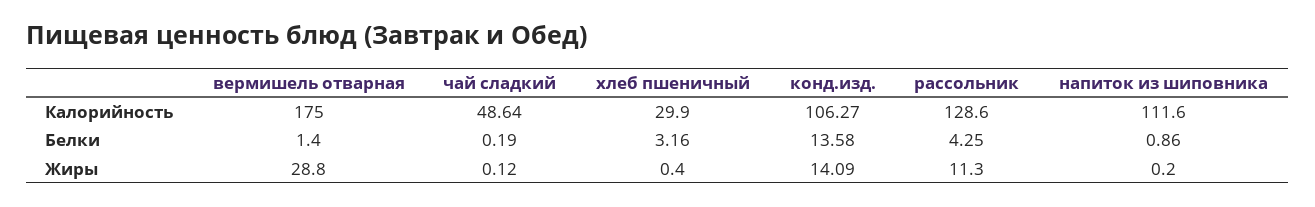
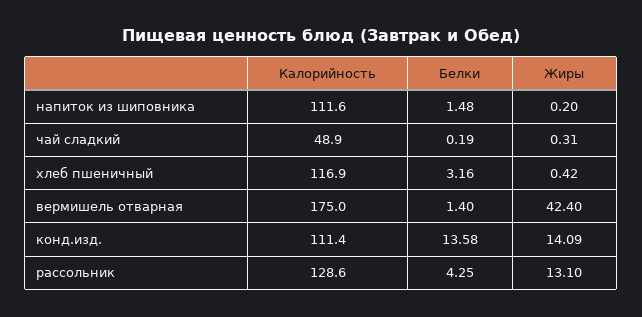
чай сладкий, Калорийность: 48.64 -> 48.9
хлеб пшеничный, Калорийность: 29.9 -> 116.9
конд.изд., Калорийность: 106.27 -> 111.4
напиток из шиповника, Белки: 0.86 -> 1.48
вермишель отварная, Жиры: 28.8 -> 42.4
чай сладкий, Жиры: 0.12 -> 0.31
хлеб пшеничный, Жиры: 0.4 -> 0.42
рассольник, Жиры: 11.3 -> 13.1

